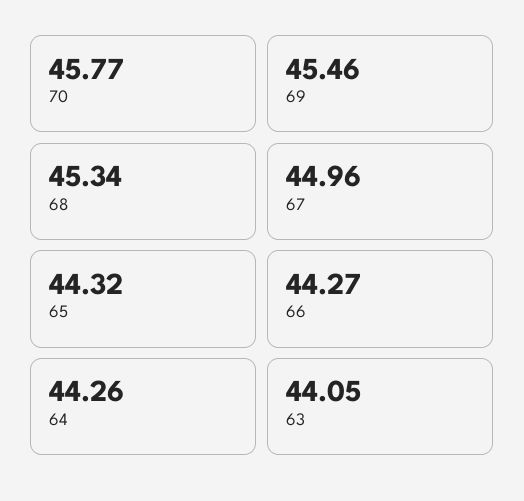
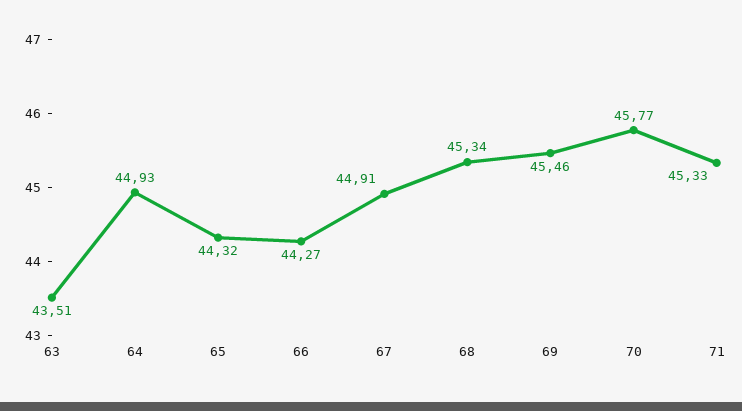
67: 44.96 -> 44.91
64: 44.26 -> 44.93
63: 44.05 -> 43.51
71: none -> 45.33

